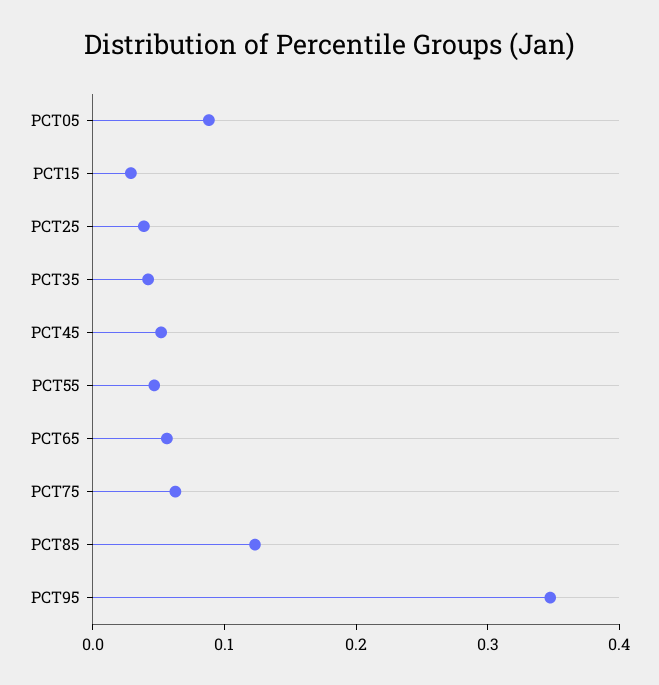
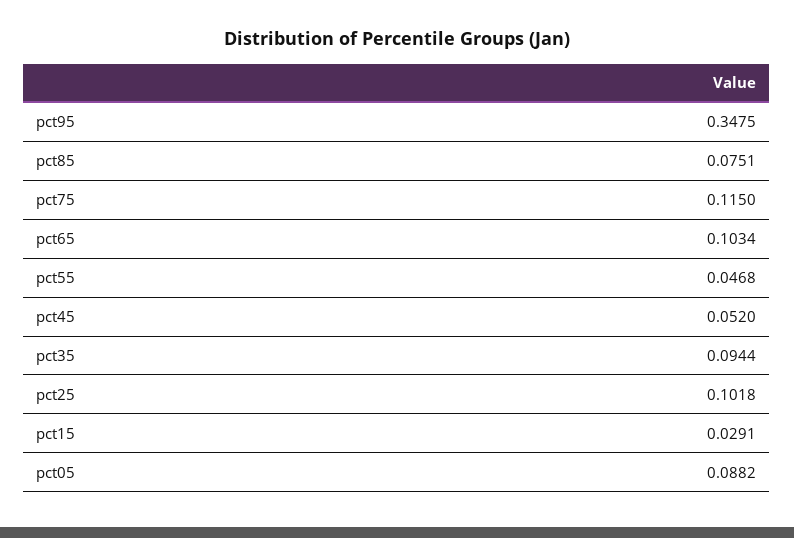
PCT25: 0.04 -> 0.1018
PCT35: 0.04 -> 0.0944
PCT65: 0.06 -> 0.1034
PCT75: 0.06 -> 0.115
PCT85: 0.12 -> 0.0751

